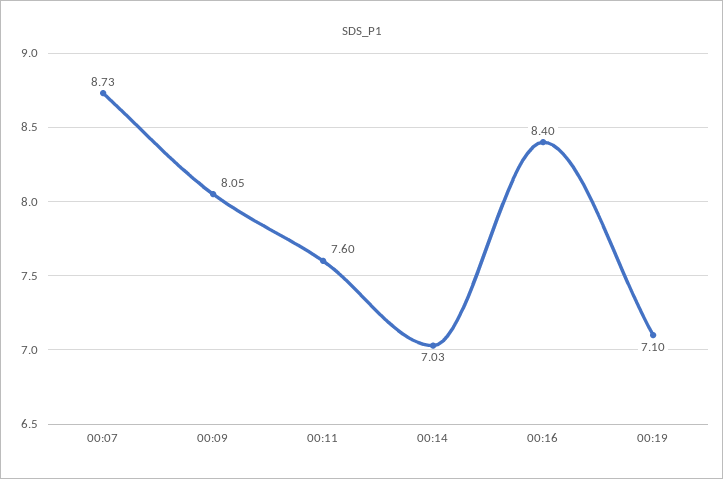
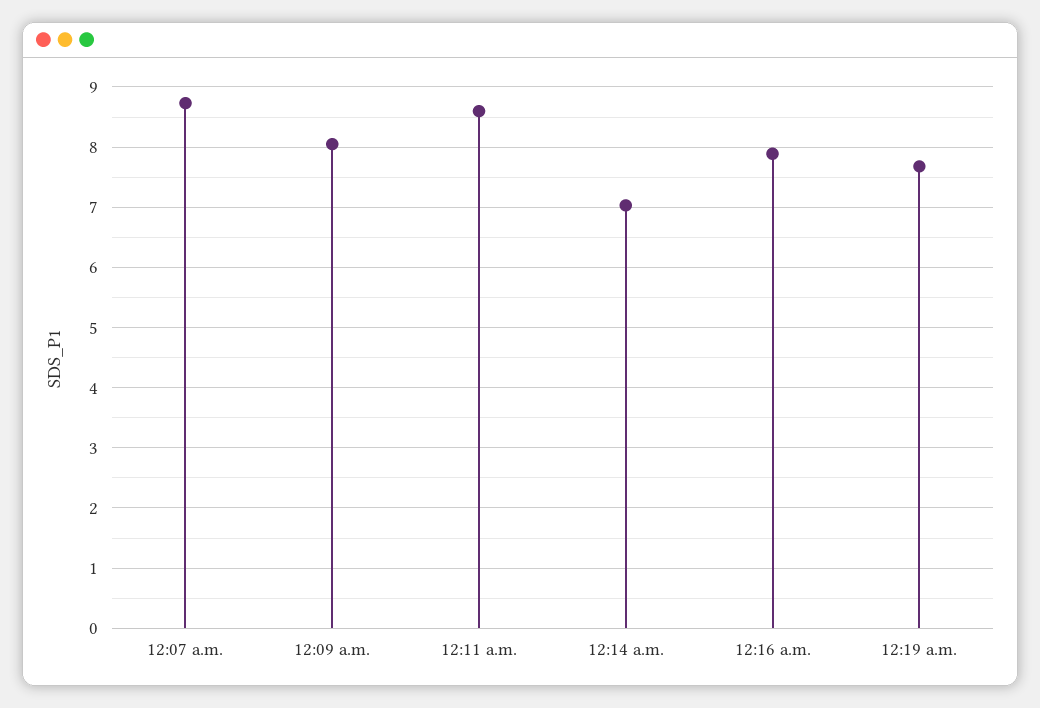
00:11: 7.6 -> 8.6
00:16: 8.4 -> 7.9
00:19: 7.1 -> 7.7

